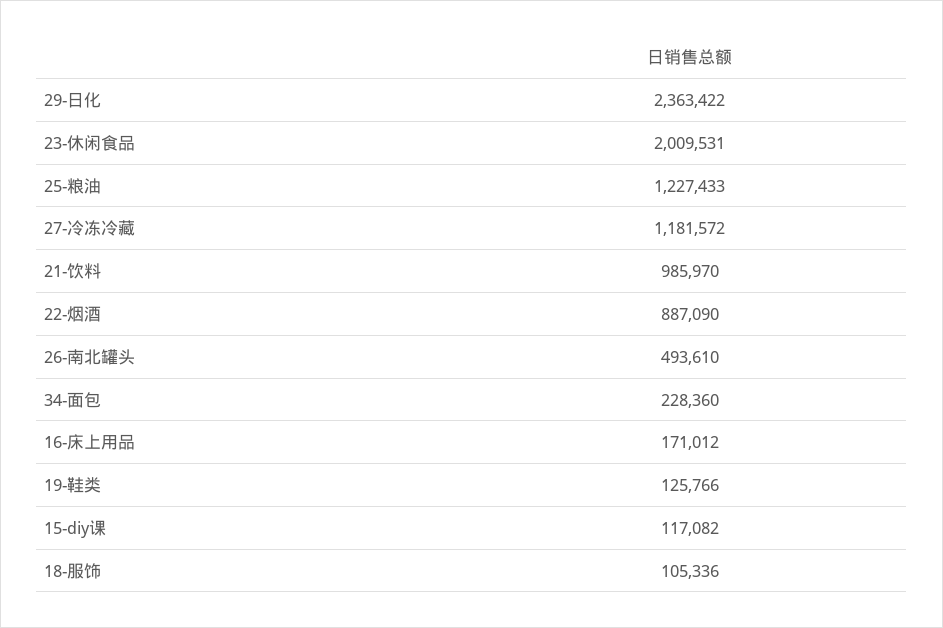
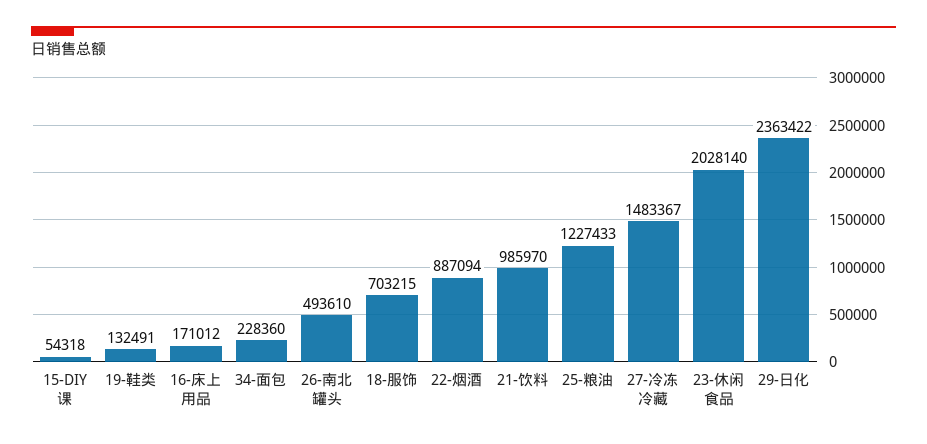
23-休闲食品: 2009531 -> 2028140
27-冷冻冷藏: 1181572 -> 1483367
22-烟酒: 887090 -> 887094
19-鞋类: 125766 -> 132491
15-diy课: 117082 -> 54318
18-服饰: 105336 -> 703215

